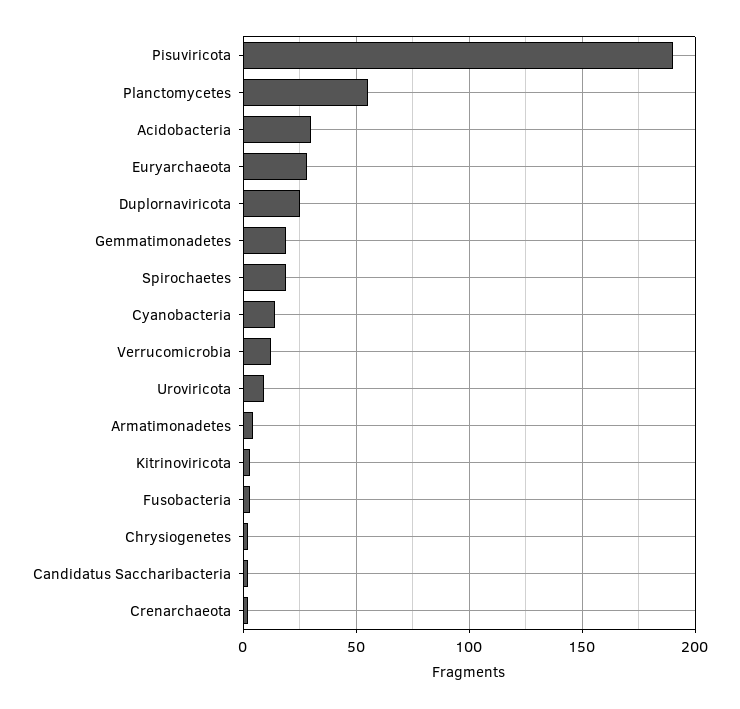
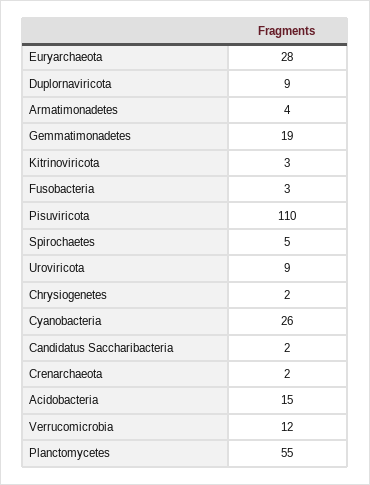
Pisuviricota: 190 -> 110
Acidobacteria: 30 -> 15
Duplornaviricota: 25 -> 9
Spirochaetes: 20 -> 5
Cyanobacteria: 15 -> 26

